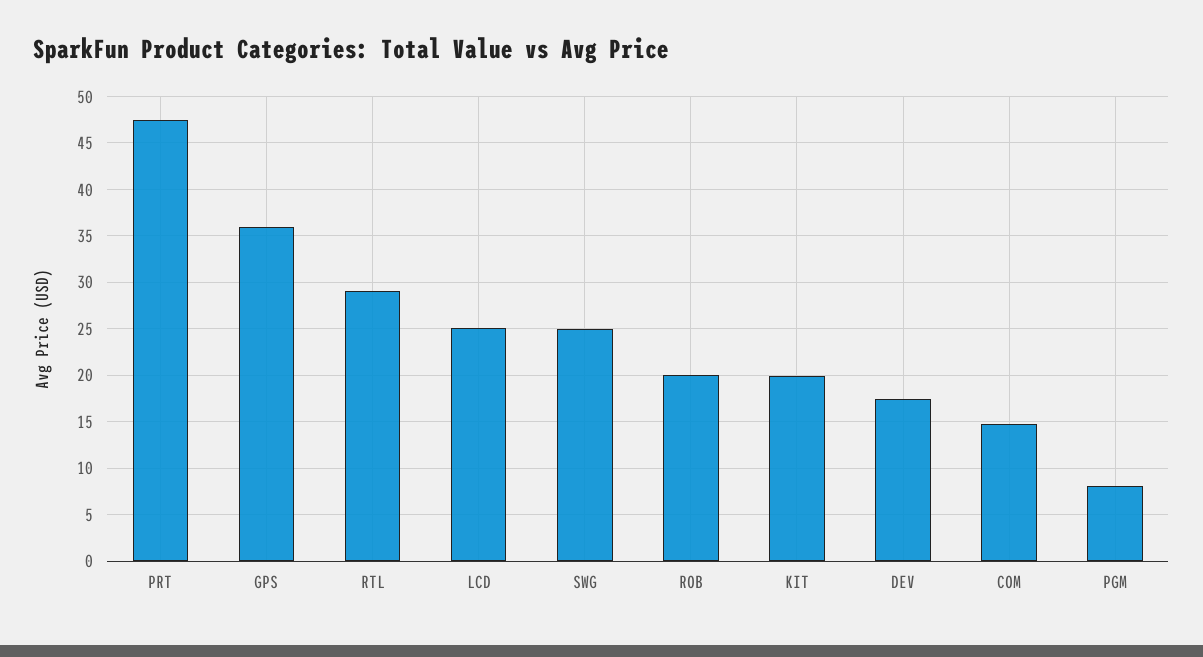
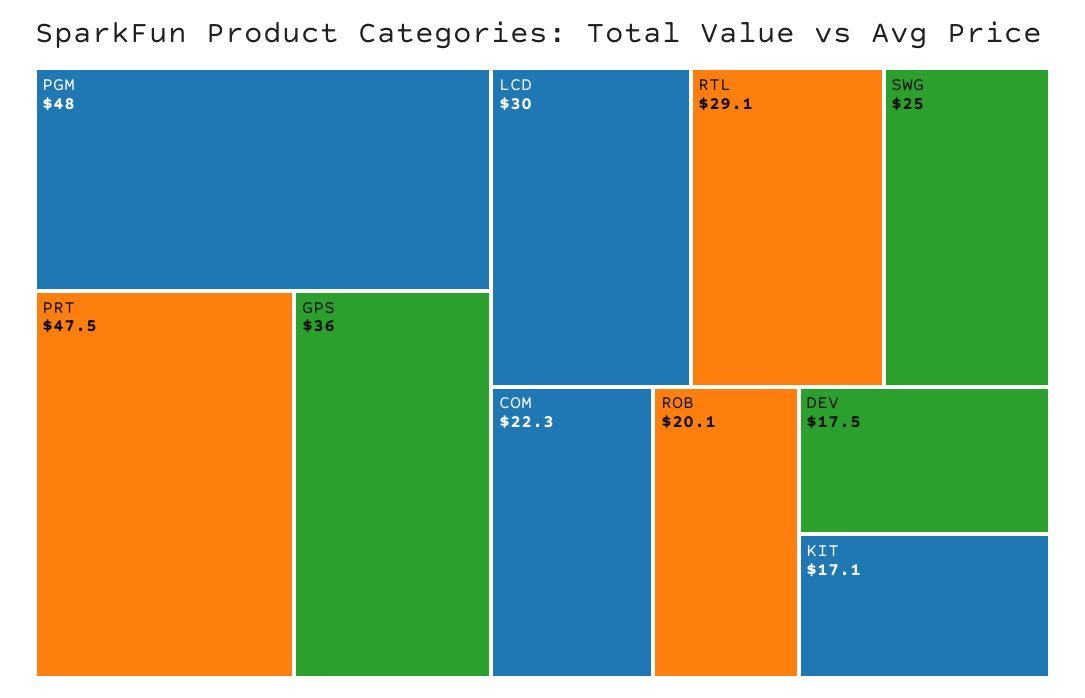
LCD: 25 -> 30
KIT: 20 -> 17.1
COM: 15 -> 22.3
PGM: 8 -> 48

